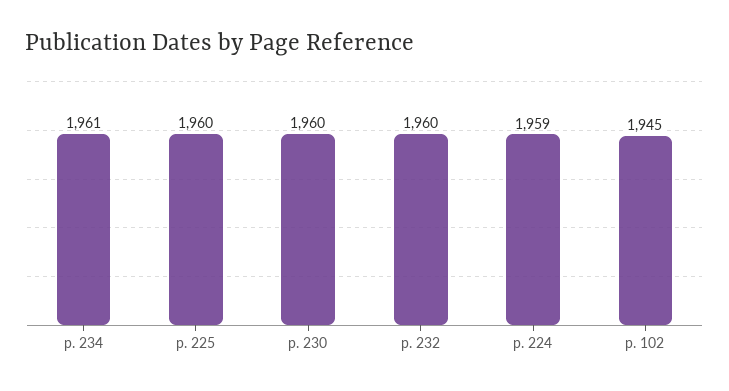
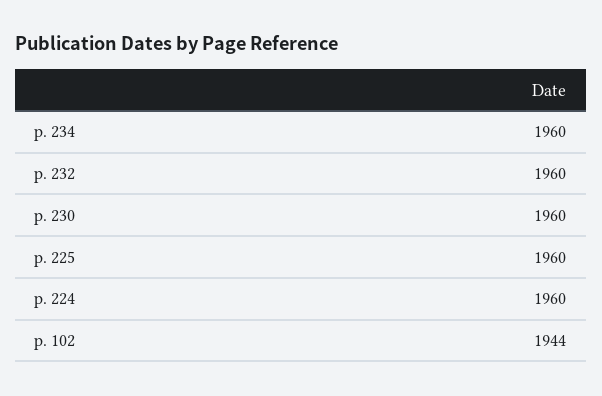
p. 234: 1961 -> 1960
p. 224: 1959 -> 1960
p. 102: 1945 -> 1944

